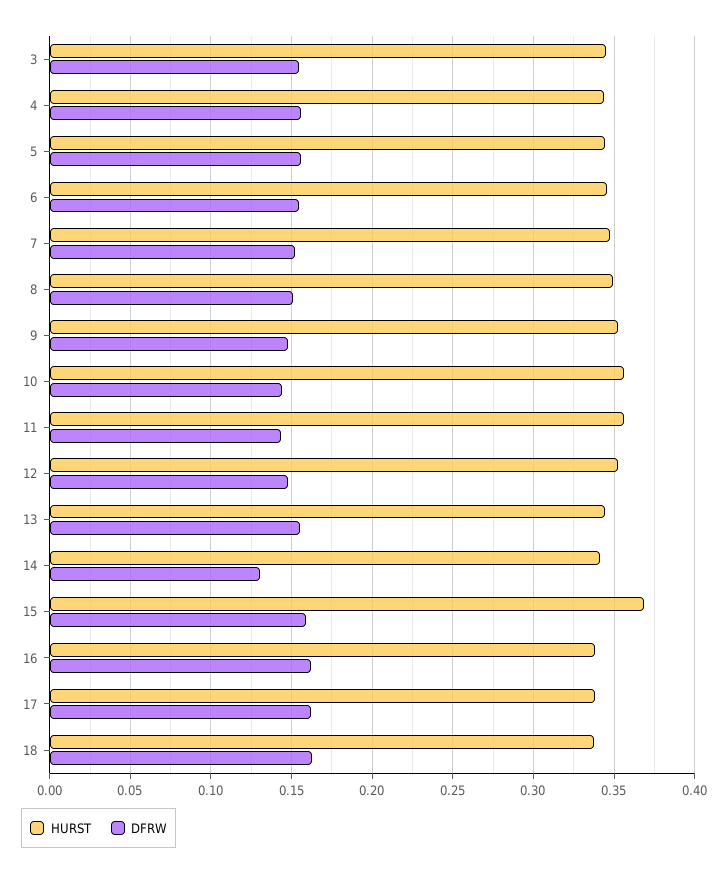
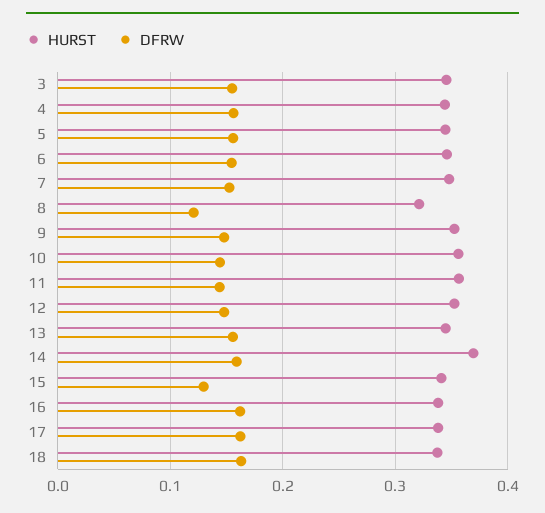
HURST, 8: 0.35 -> 0.32
DFRW, 8: 0.15 -> 0.12
HURST, 14: 0.34 -> 0.37
DFRW, 14: 0.13 -> 0.16
HURST, 15: 0.37 -> 0.34
DFRW, 15: 0.16 -> 0.13

